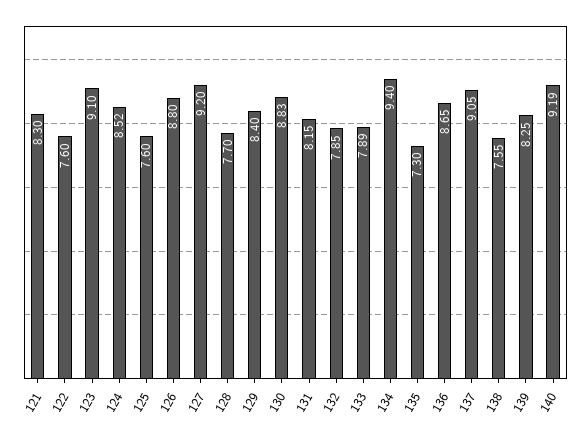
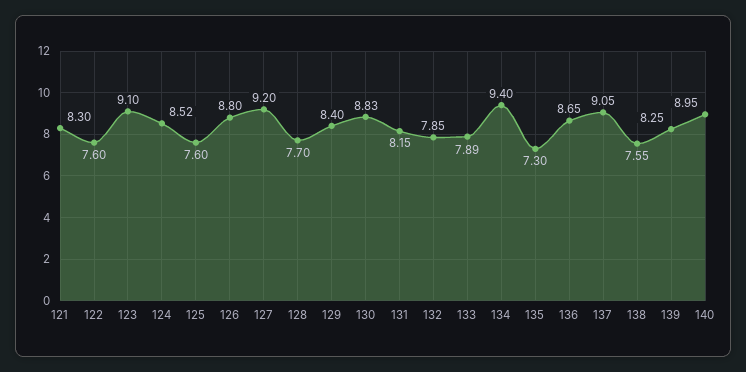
140: 9.19 -> 8.95

